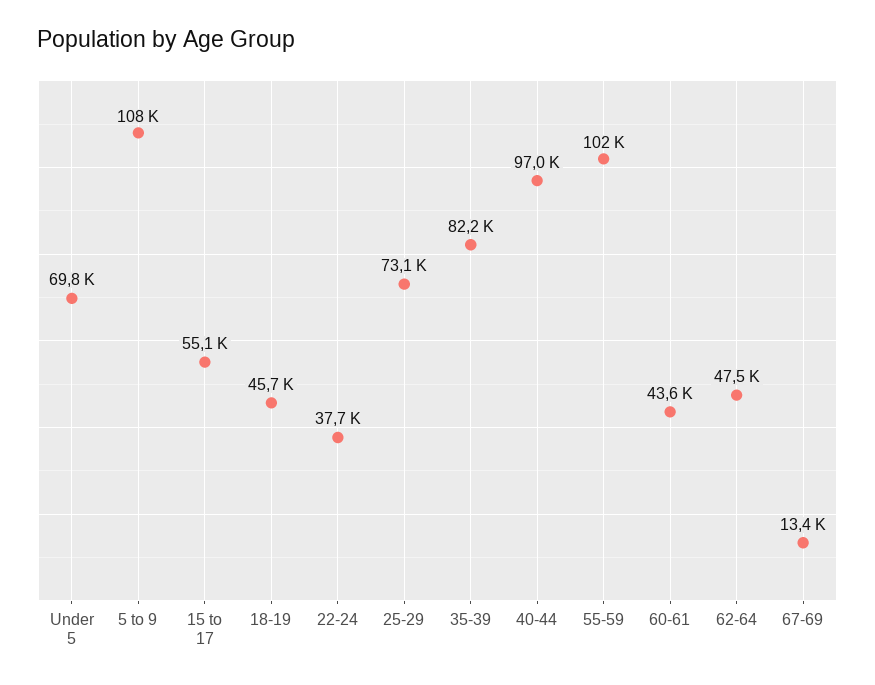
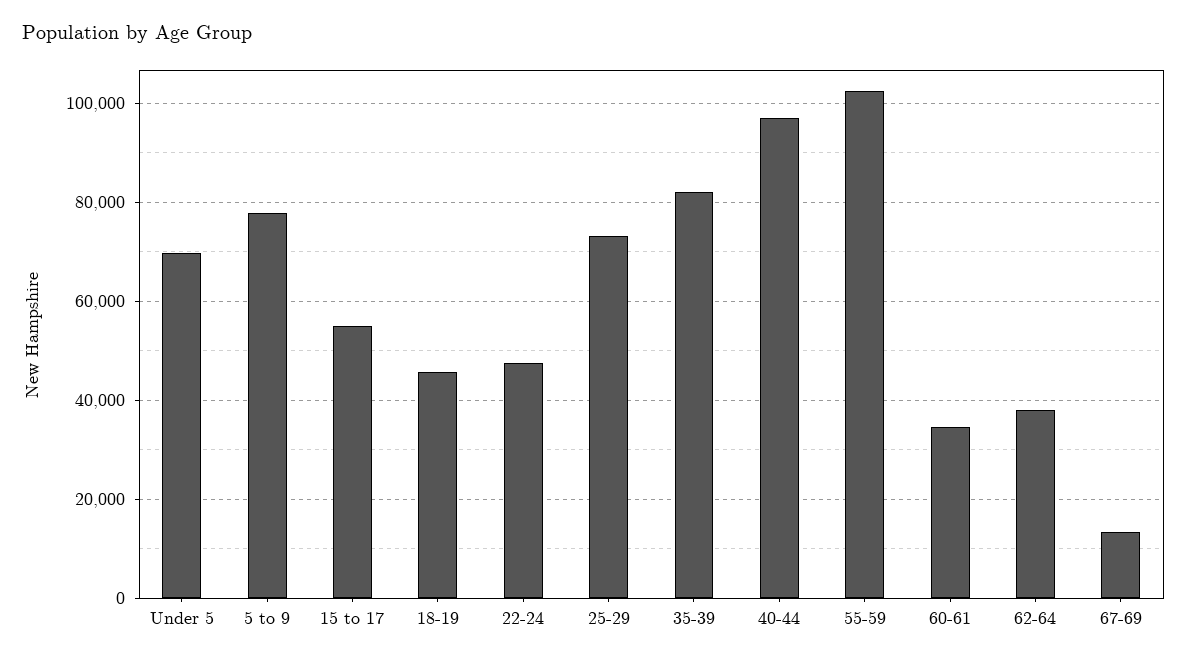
5 to 9: 108000 -> 78000
22-24: 37700 -> 48000
60-61: 43600 -> 34000
62-64: 47500 -> 38000

